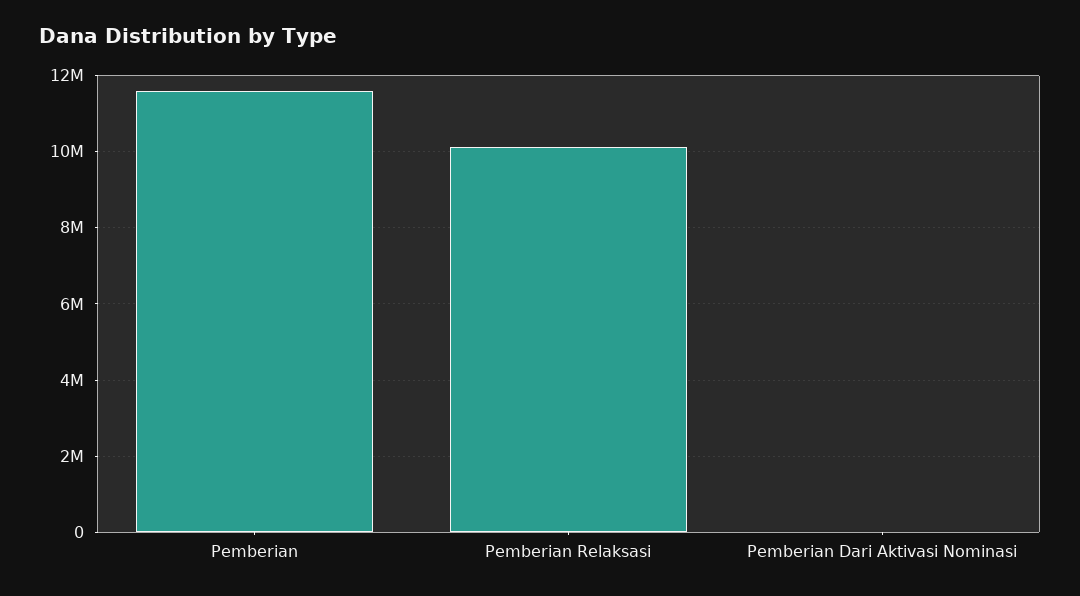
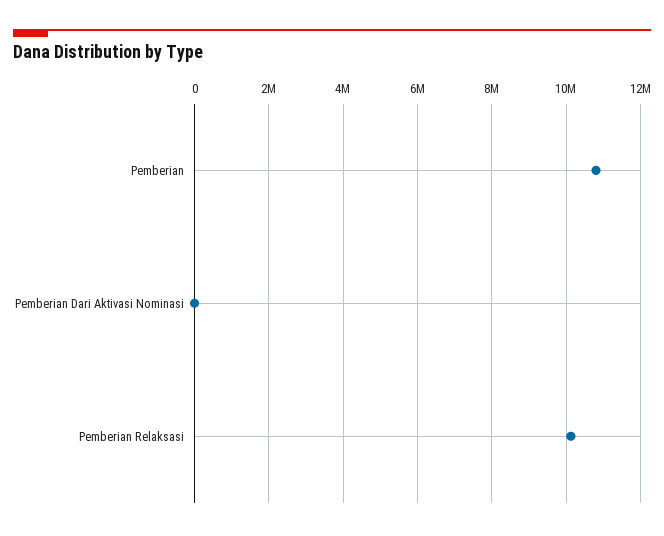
Pemberian: 11600000 -> 10800000

